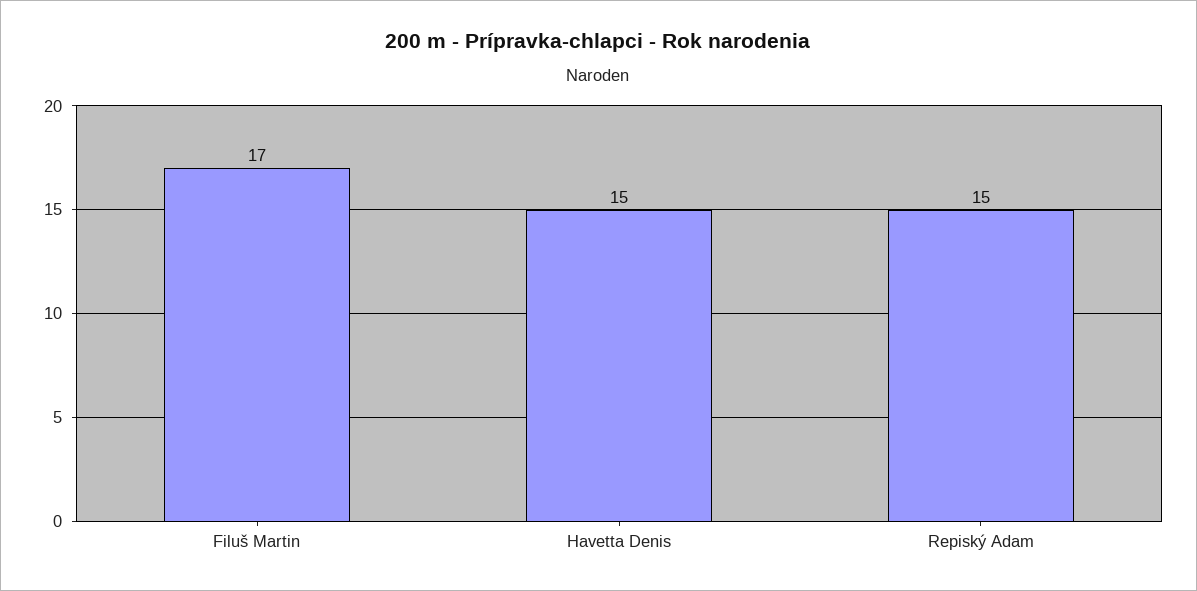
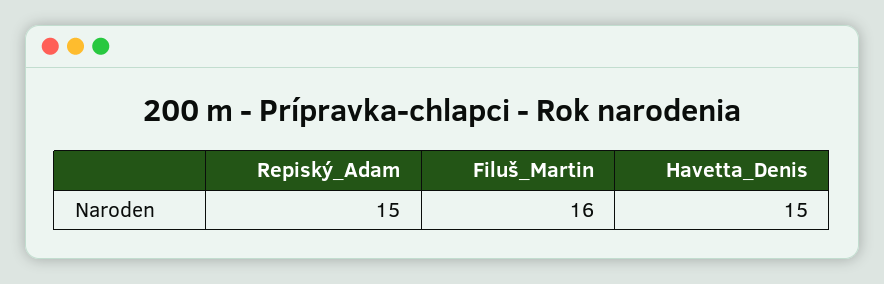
Filuš Martin: 17 -> 16

